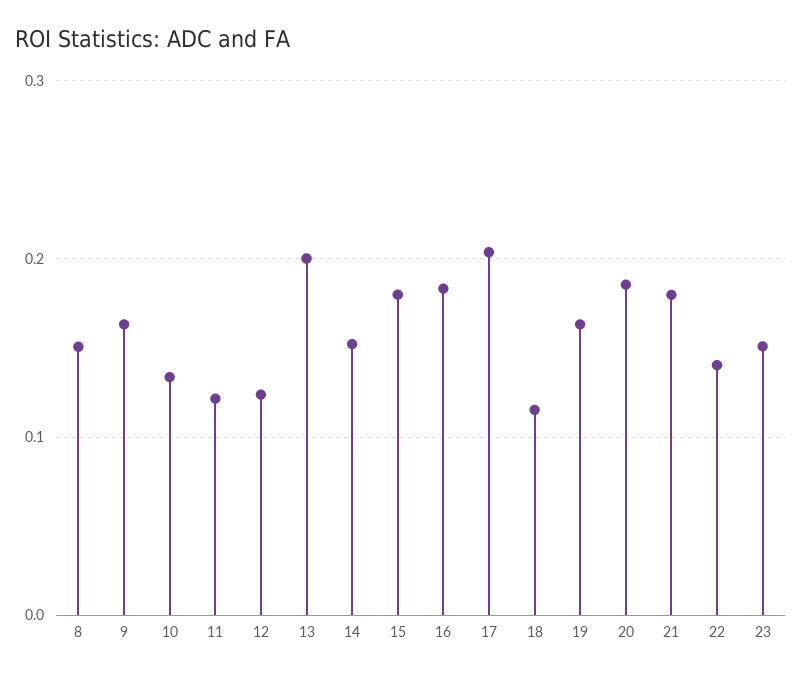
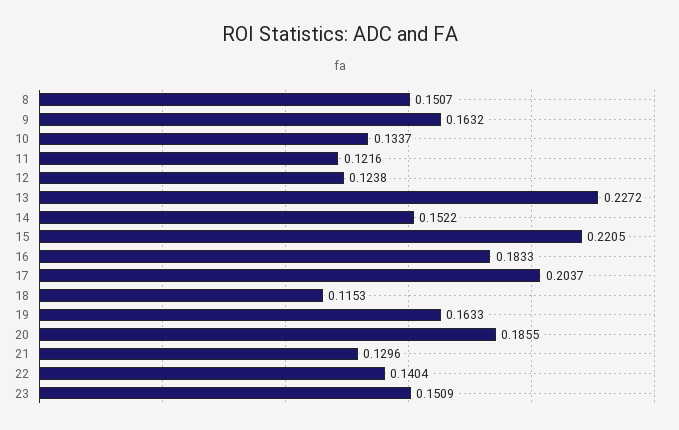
13: 0.2 -> 0.2272
15: 0.18 -> 0.2205
21: 0.18 -> 0.1296

